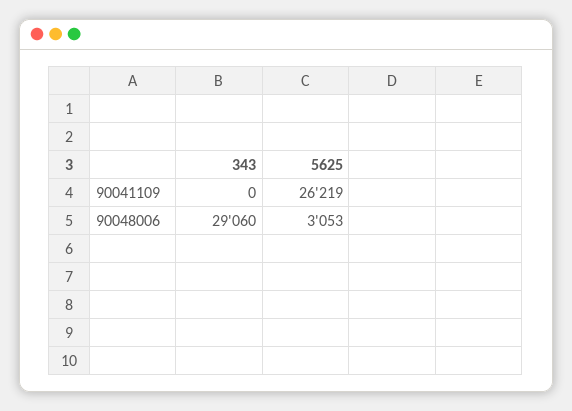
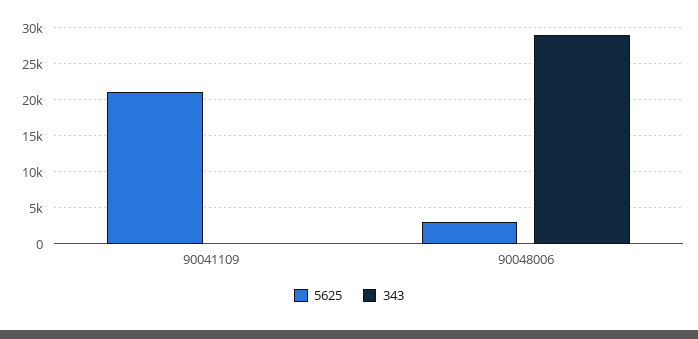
5625, 90041109: 26219 -> 21000

